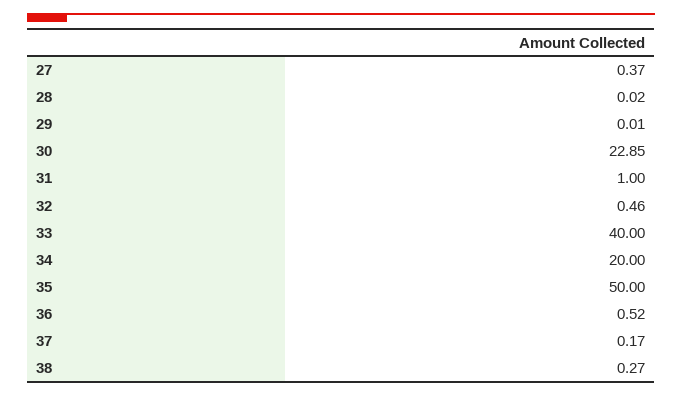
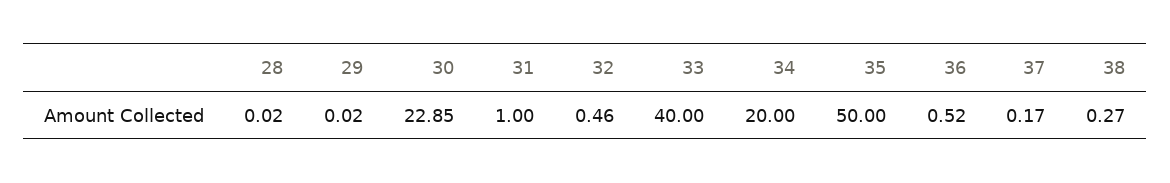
27: 0.37 -> none
29: 0.01 -> 0.02

